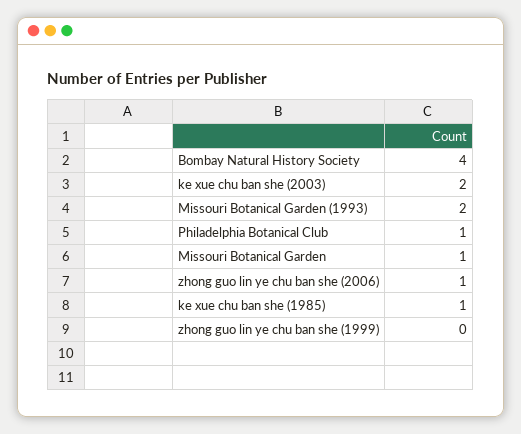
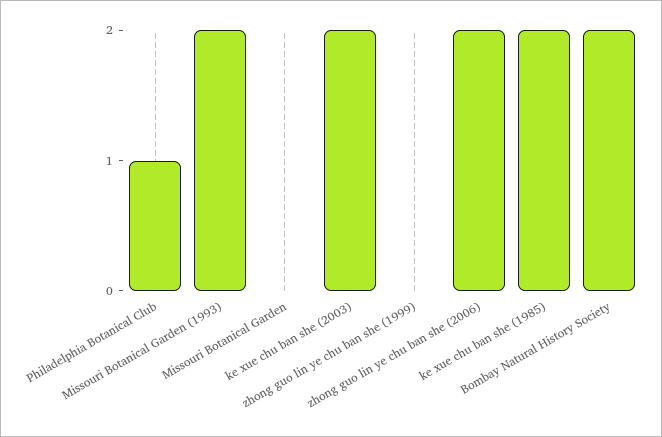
Bombay Natural History Society: 4 -> 2
Missouri Botanical Garden: 1 -> 0
zhong guo lin ye chu ban she (2006): 1 -> 2
ke xue chu ban she (1985): 1 -> 2

